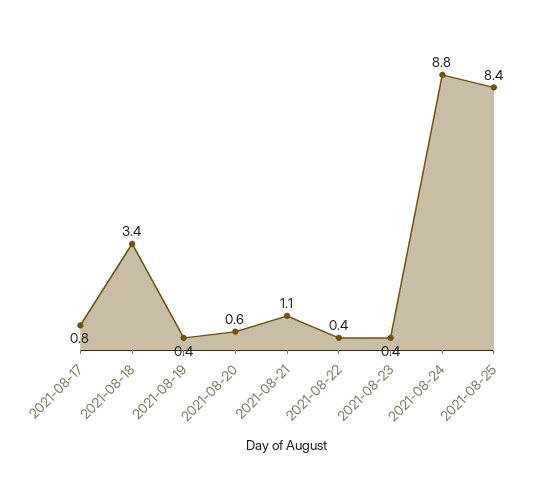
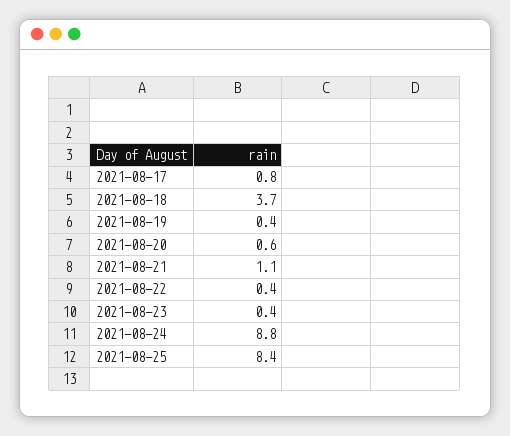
2021-08-18: 3.4 -> 3.7

